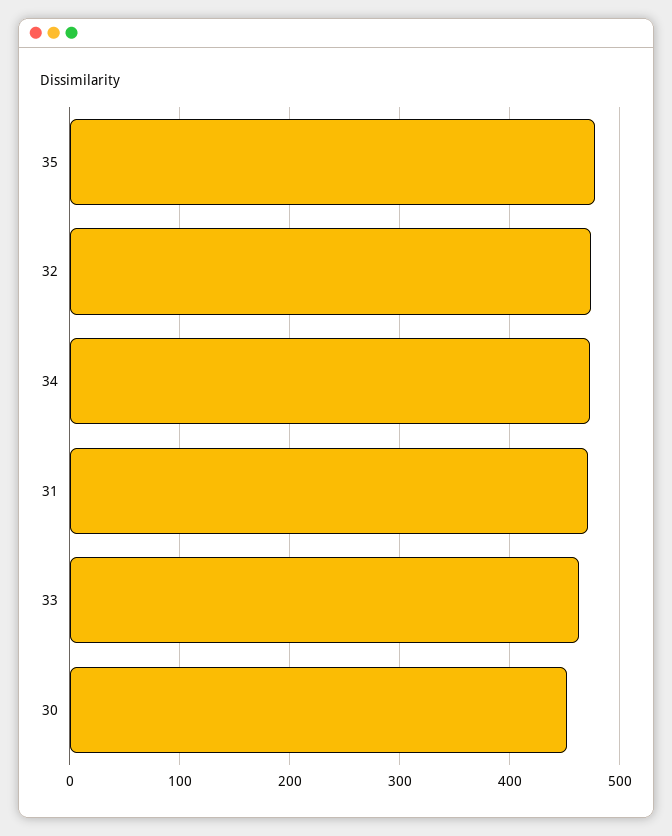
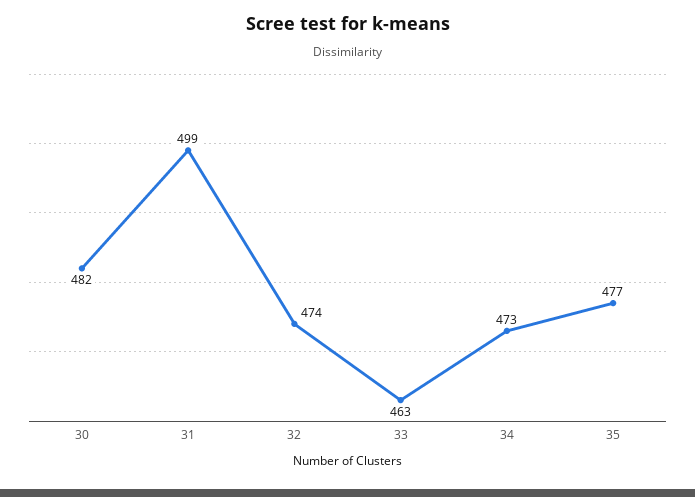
31: 470 -> 499
30: 450 -> 482

